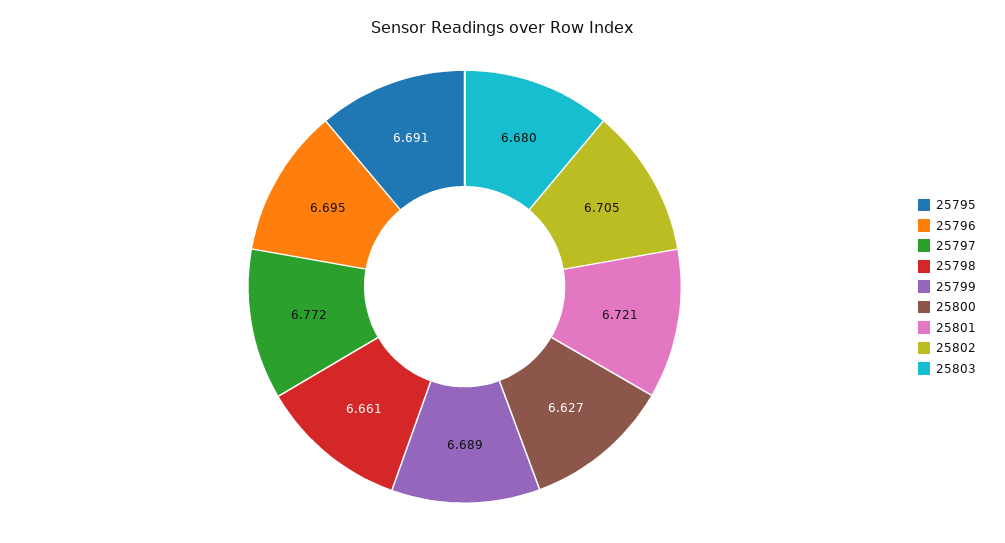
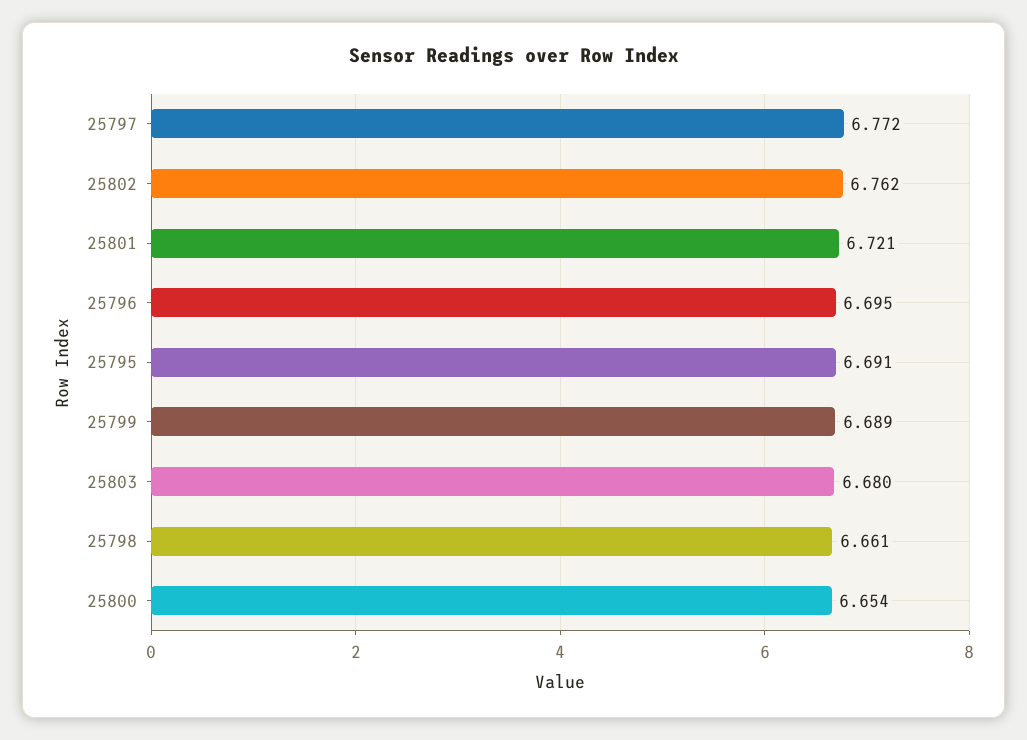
25800: 6.627 -> 6.654
25802: 6.705 -> 6.762

